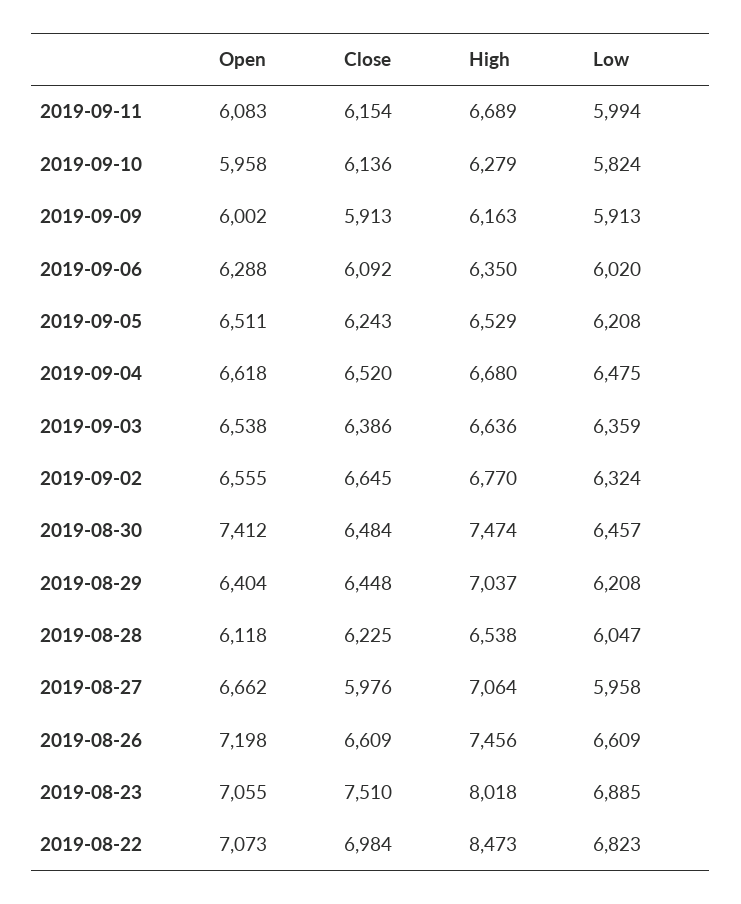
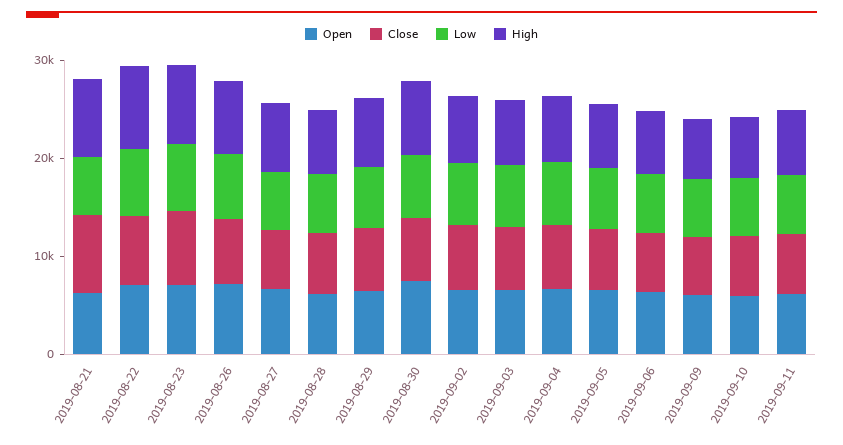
Open, 2019-08-21: none -> 6000
Close, 2019-08-21: none -> 8000
Low, 2019-08-21: none -> 6000
High, 2019-08-21: none -> 8000

